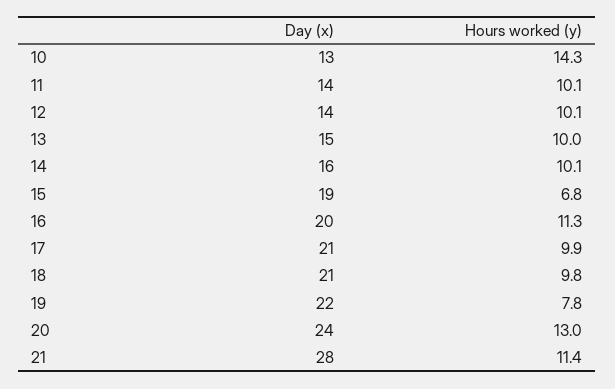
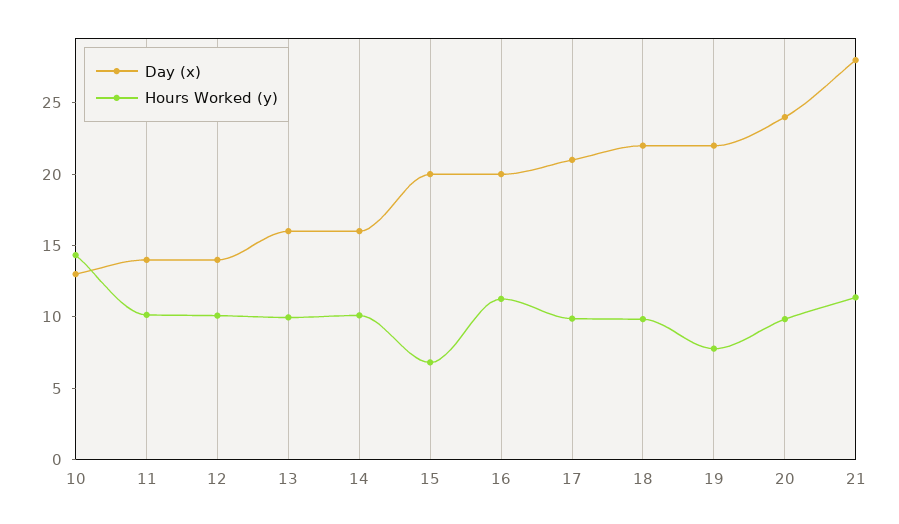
Day (x), 13: 15 -> 16
Day (x), 15: 19 -> 20
Day (x), 18: 21 -> 22
Hours worked (y), 20: 13 -> 10

